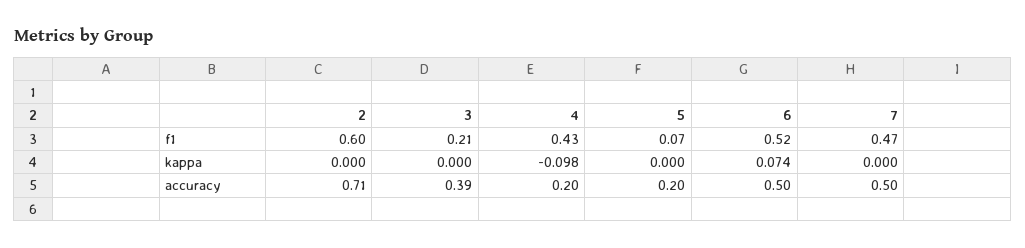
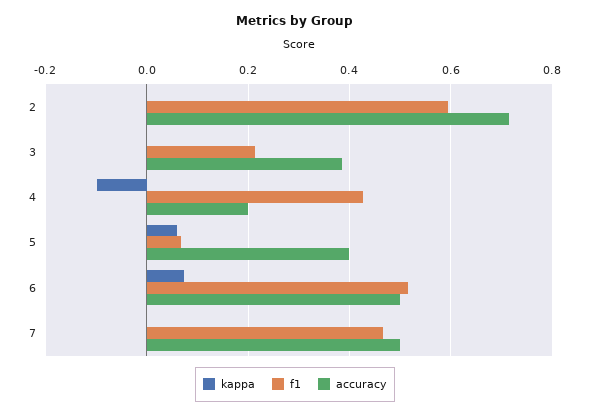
kappa, 5: 0 -> 0.06
accuracy, 5: 0.2 -> 0.4

